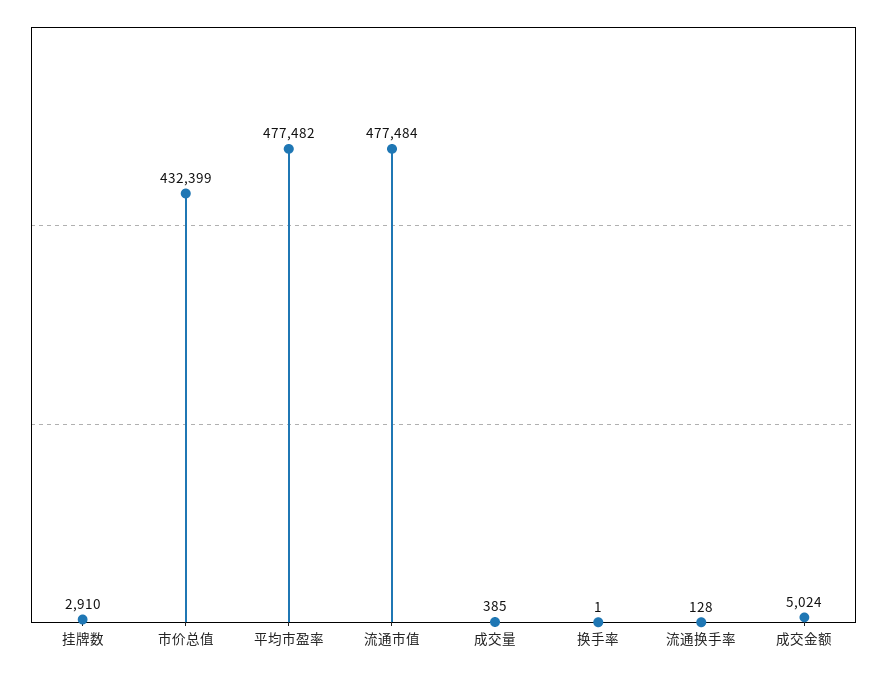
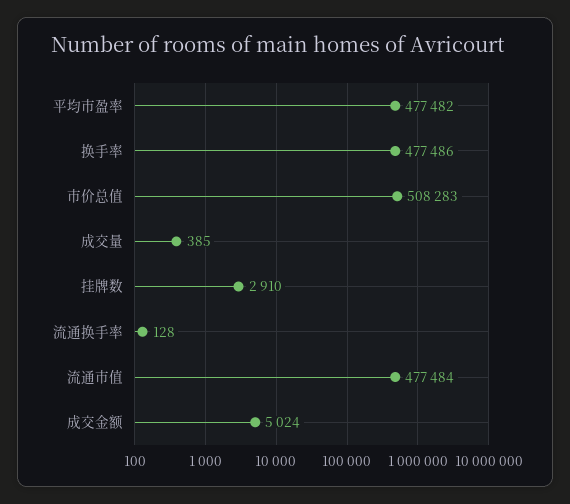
市价总值: 432399 -> 508283
换手率: 1 -> 477486

